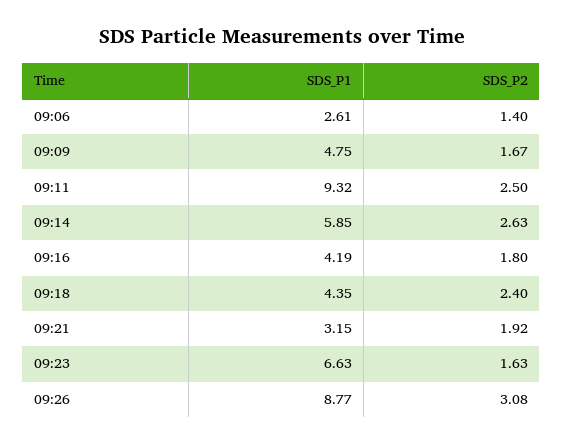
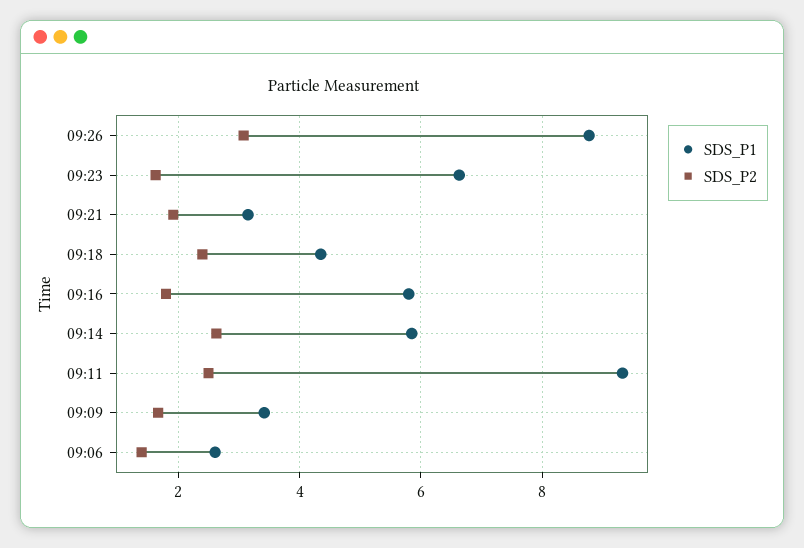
SDS_P1, 09:09: 4.75 -> 3.4
SDS_P1, 09:16: 4.19 -> 5.8

